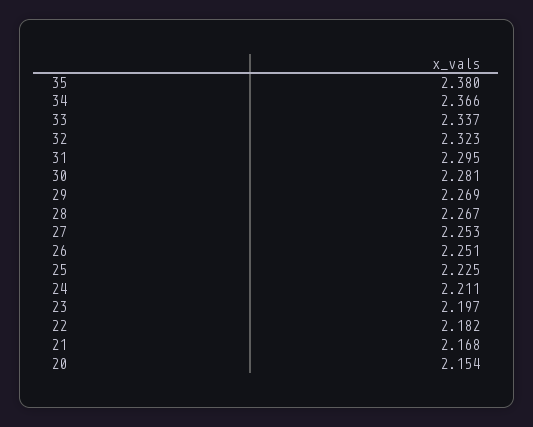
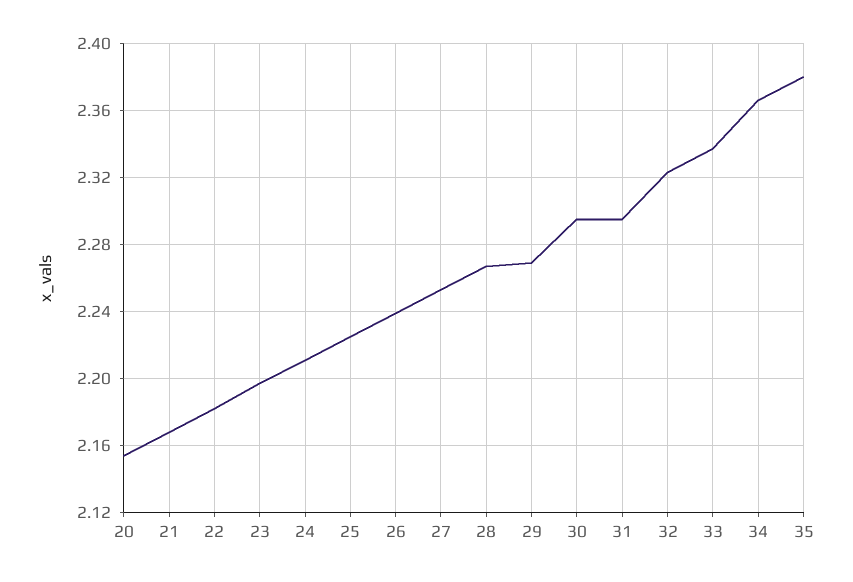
30: 2.281 -> 2.295
26: 2.251 -> 2.24

